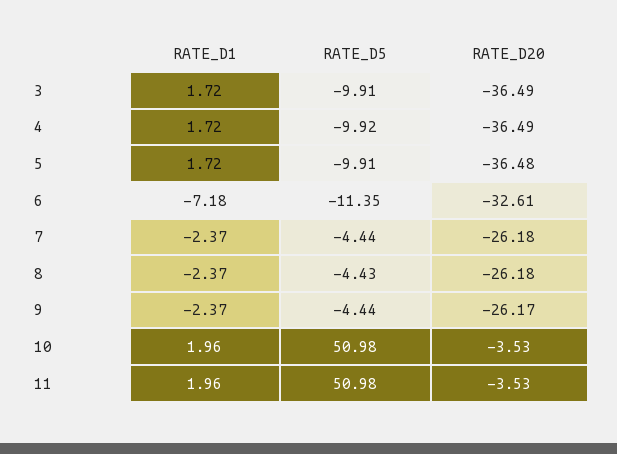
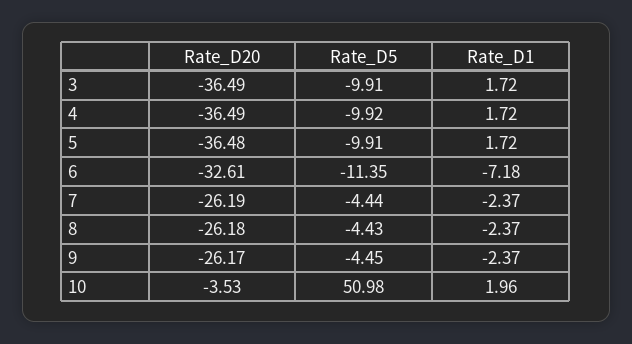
RATE_D20, 7: -26.18 -> -26.19
RATE_D5, 9: -4.44 -> -4.45
RATE_D1, 11: 1.96 -> none
RATE_D5, 11: 50.98 -> none
RATE_D20, 11: -3.53 -> none

